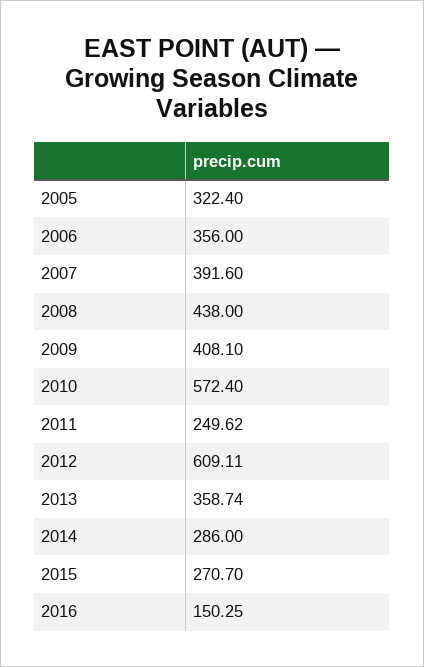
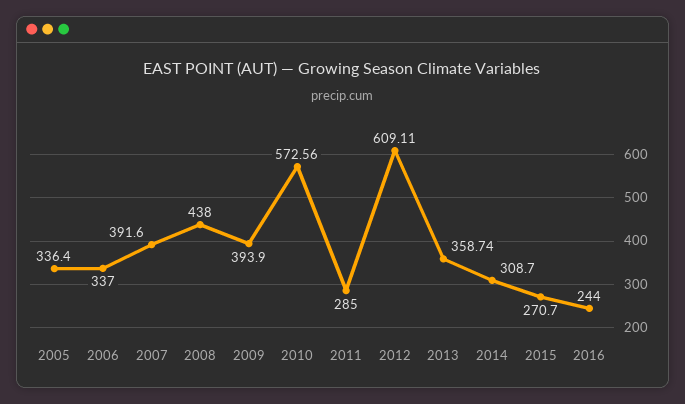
2005: 322.4 -> 336.4
2006: 356 -> 337
2009: 408.1 -> 393.9
2010: 572.4 -> 572.56
2011: 249.62 -> 285
2014: 286 -> 308.7
2016: 150.25 -> 244

